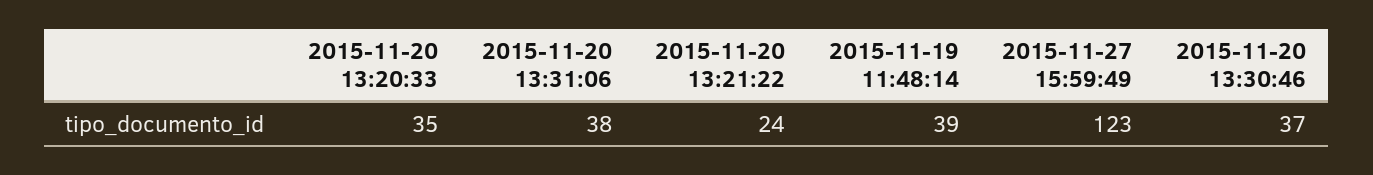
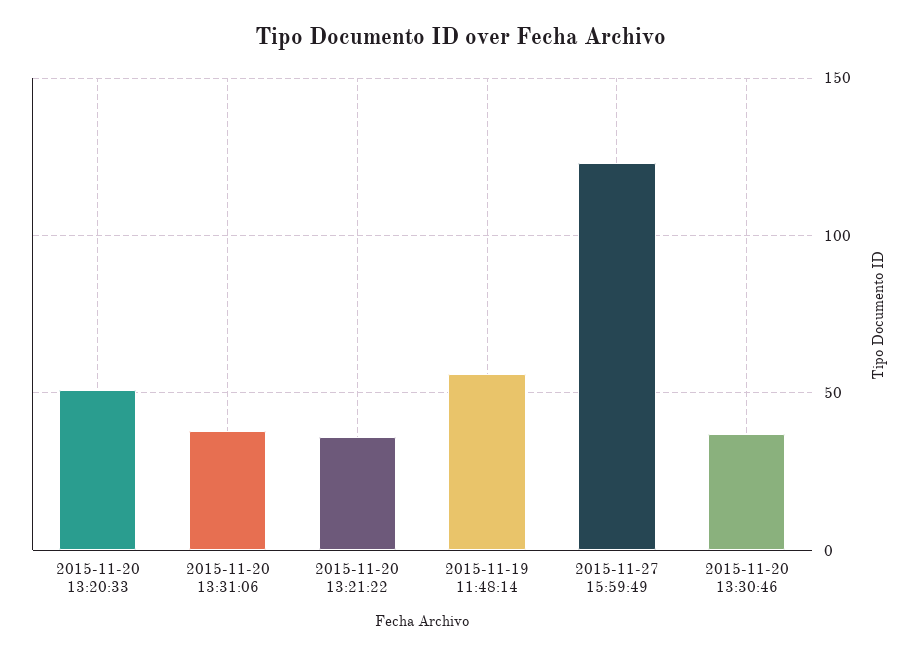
2015-11-20 13:20:33: 35 -> 50
2015-11-20 13:21:22: 24 -> 35
2015-11-19 11:48:14: 39 -> 55

